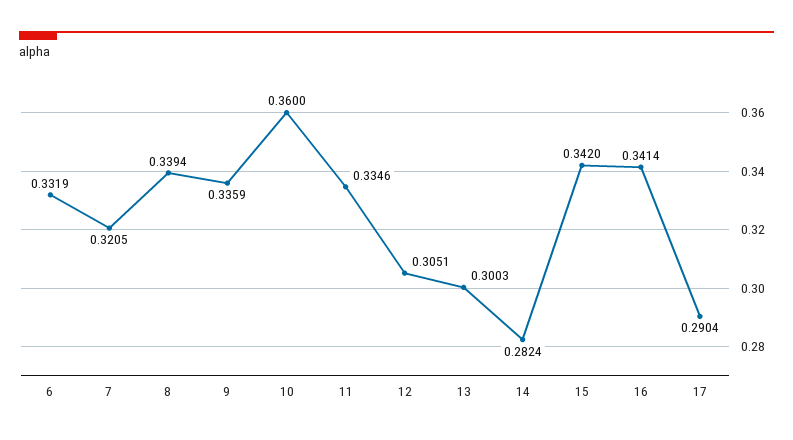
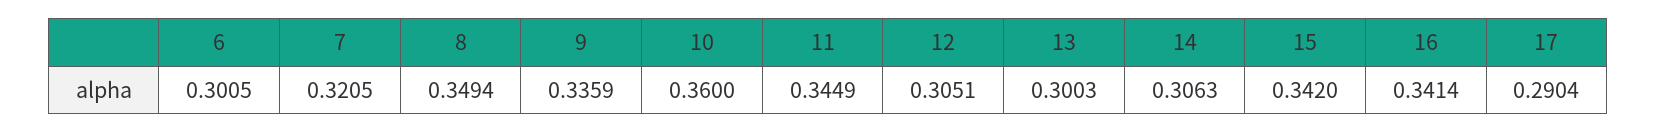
6: 0.3319 -> 0.3005
8: 0.3394 -> 0.3494
11: 0.3346 -> 0.3449
14: 0.2824 -> 0.3063

